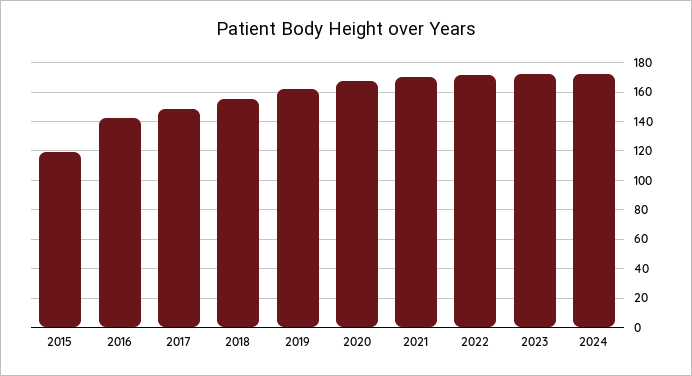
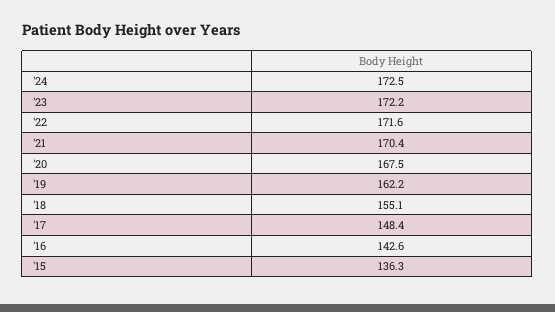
2015: 120 -> 136.3

